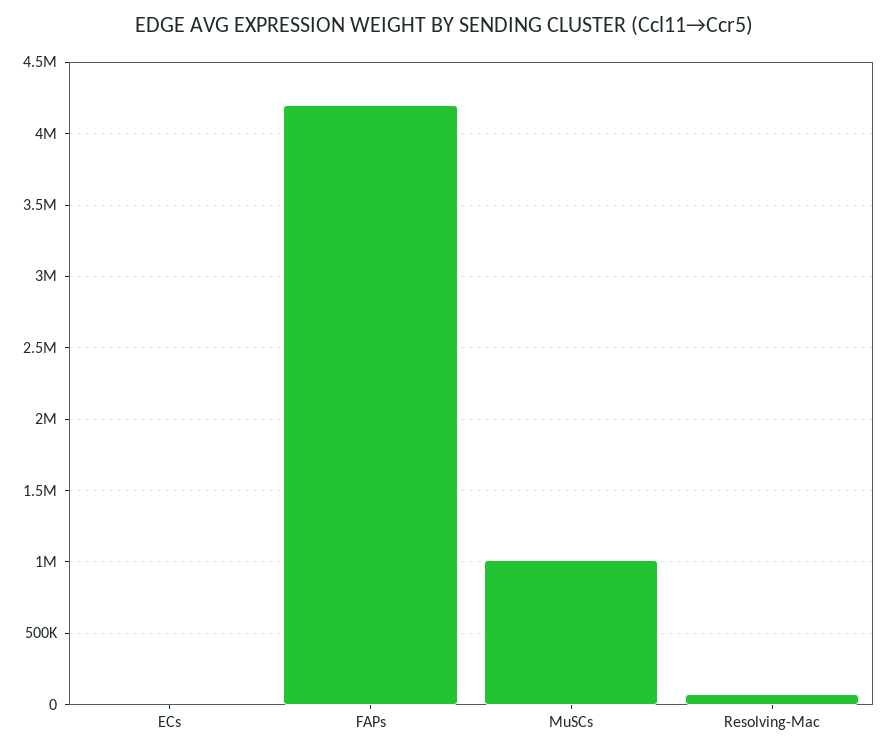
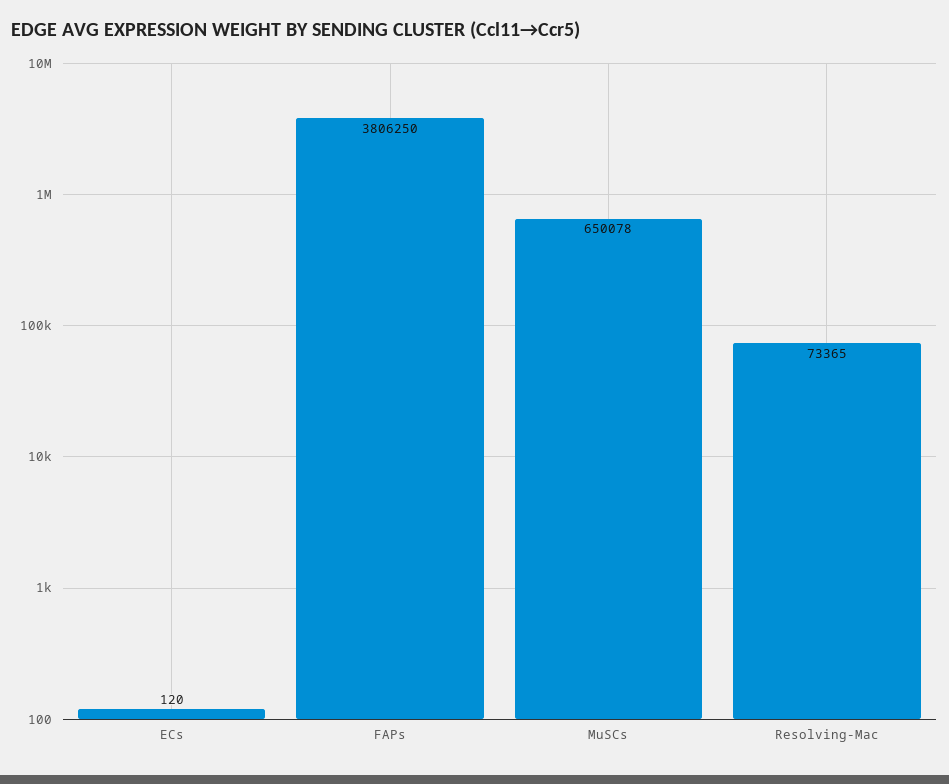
FAPs: 4200000 -> 3806250
MuSCs: 1000000 -> 650078

